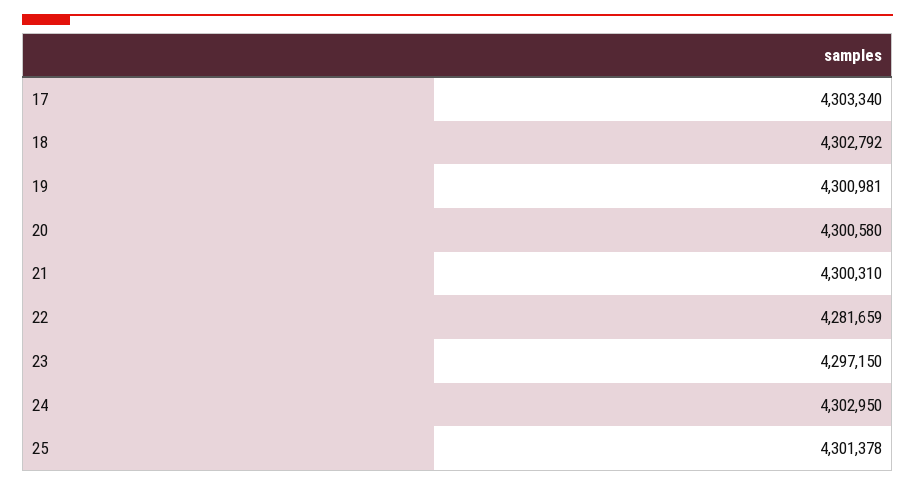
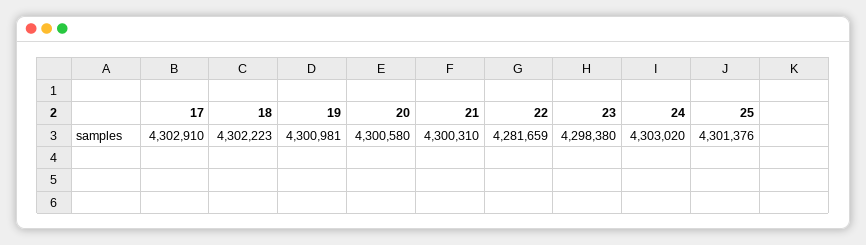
17: 4303340 -> 4302910
18: 4302792 -> 4302223
23: 4297150 -> 4298380
24: 4302950 -> 4303020
25: 4301378 -> 4301376

